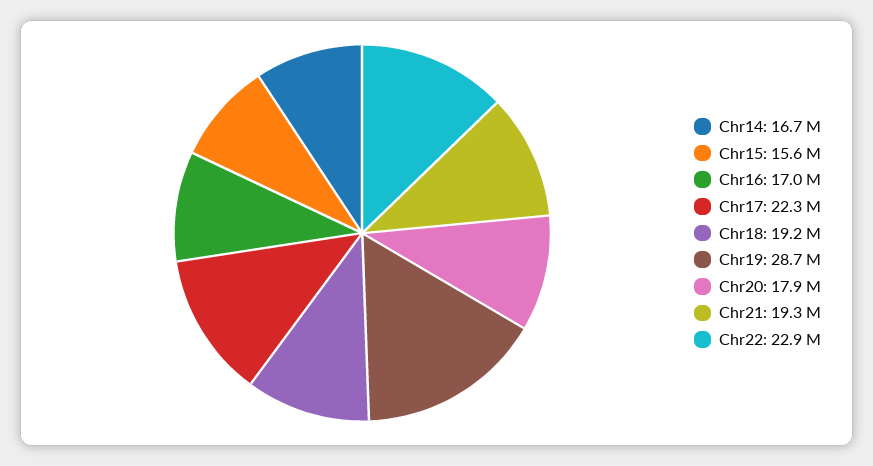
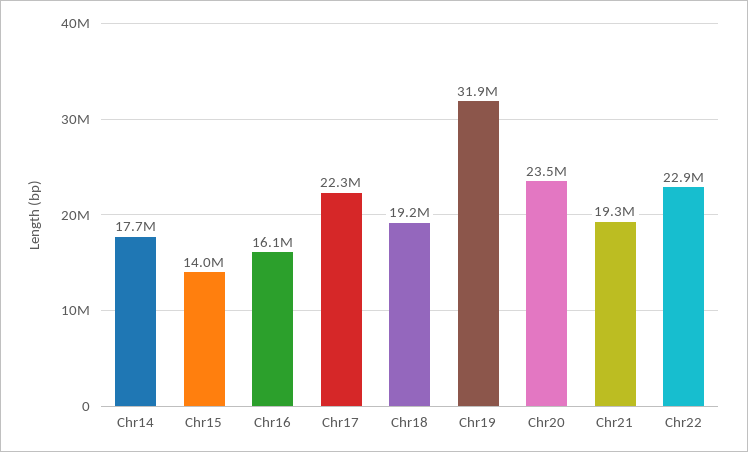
Chr14: 16700000 -> 17700000
Chr15: 15600000 -> 14000000
Chr16: 17000000 -> 16100000
Chr19: 28700000 -> 31900000
Chr20: 17900000 -> 23500000

